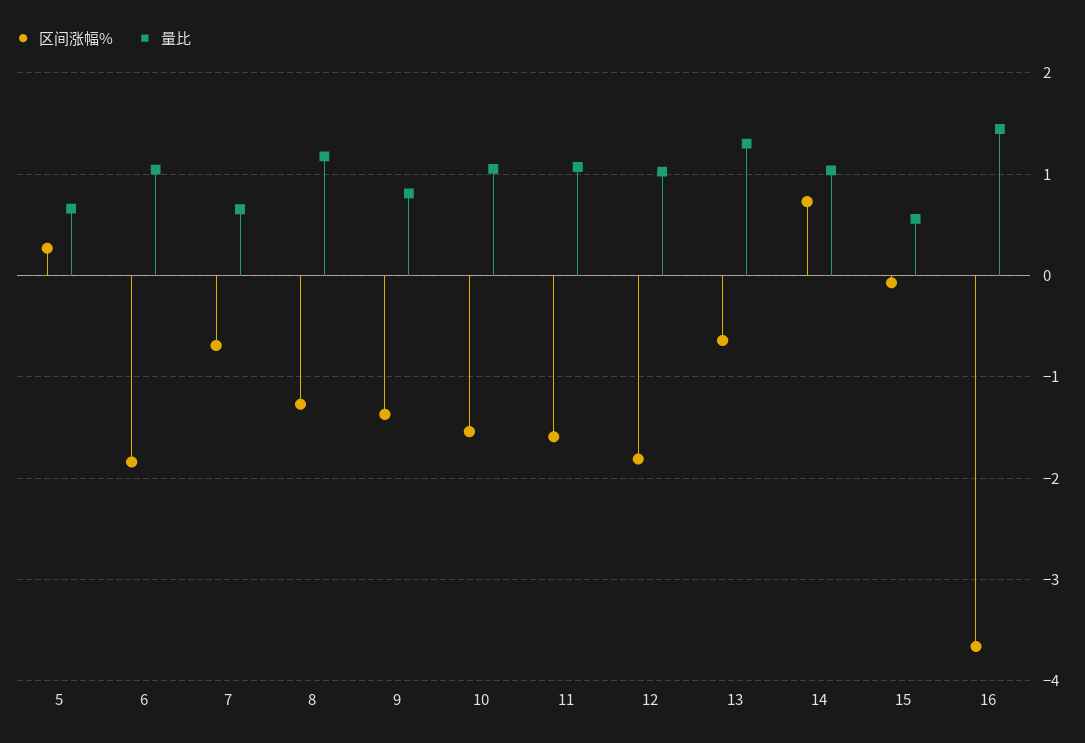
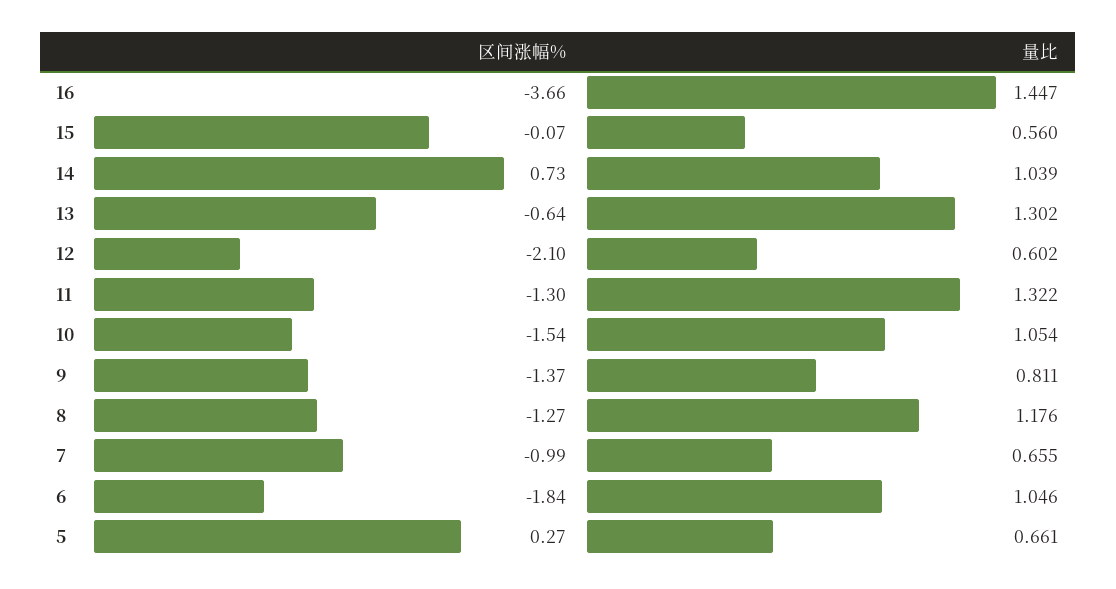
区间涨幅%, 7: -0.7 -> -0.99
区间涨幅%, 11: -1.6 -> -1.3
量比, 11: 1.1 -> 1.322
区间涨幅%, 12: -1.8 -> -2.1
量比, 12: 1 -> 0.602

